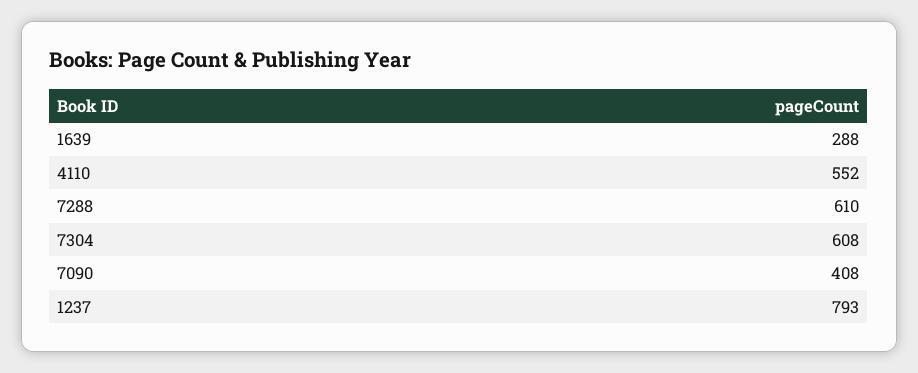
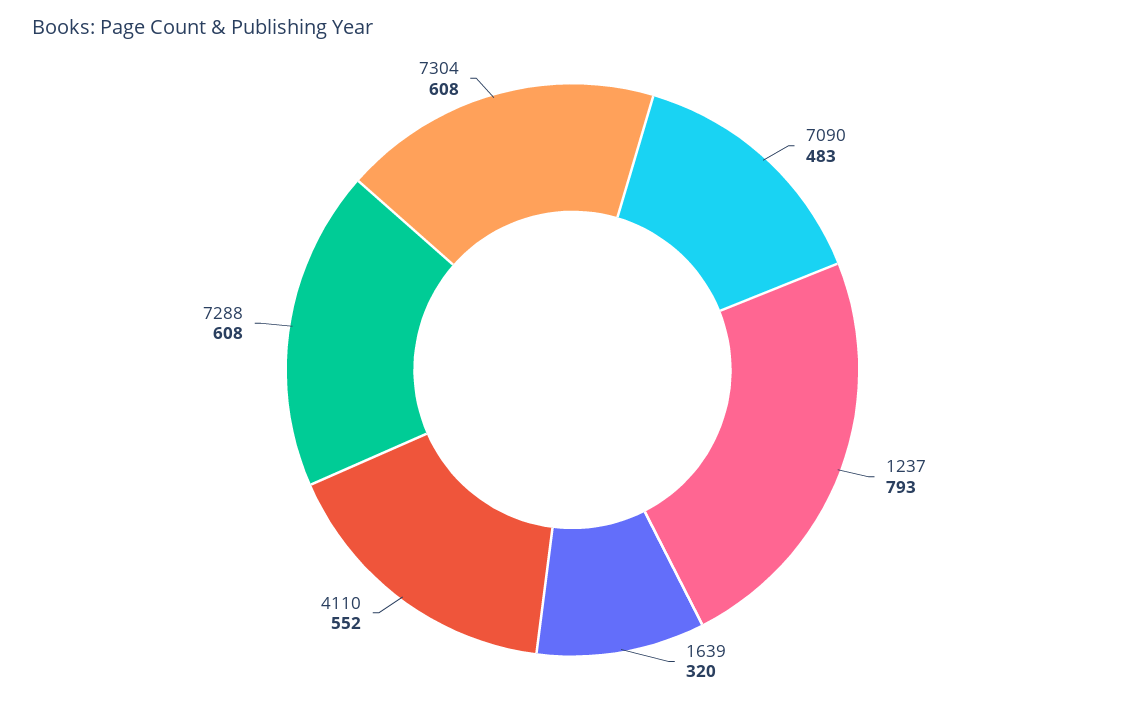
1639: 288 -> 320
7288: 610 -> 608
7090: 408 -> 483

